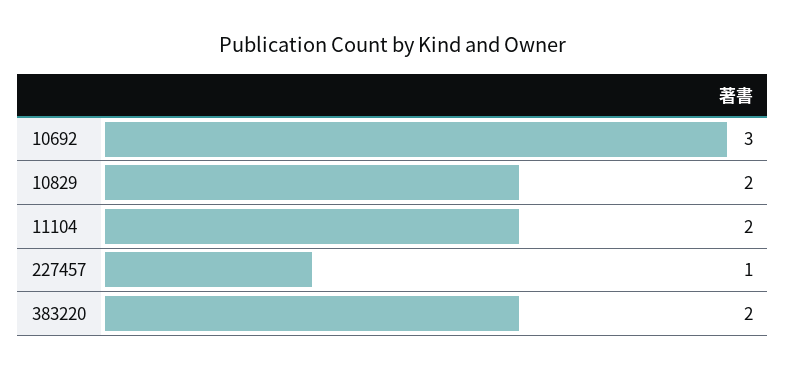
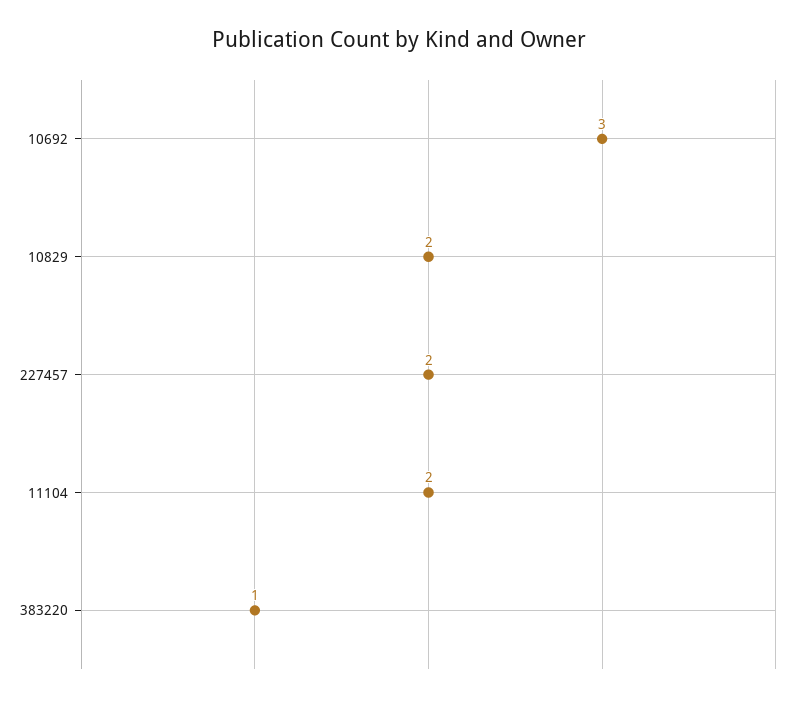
227457: 1 -> 2
383220: 2 -> 1

